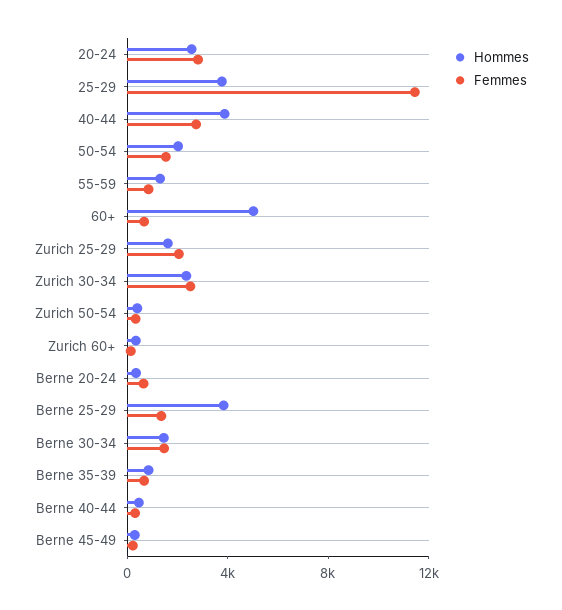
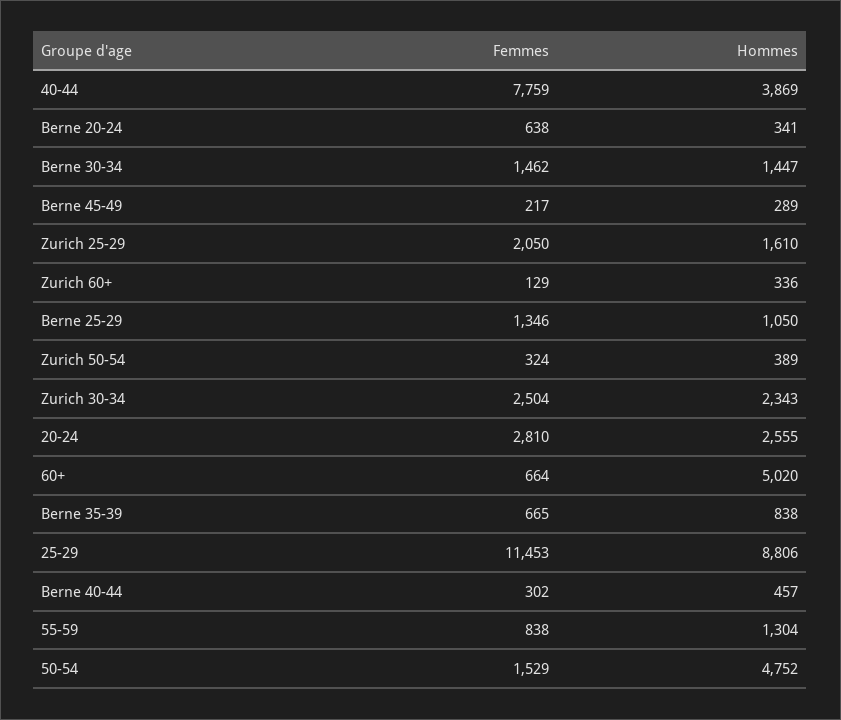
Hommes, 25-29: 4000 -> 8806
Femmes, 40-44: 3000 -> 7759
Hommes, 50-54: 2000 -> 4752
Hommes, Berne 25-29: 4000 -> 1050

